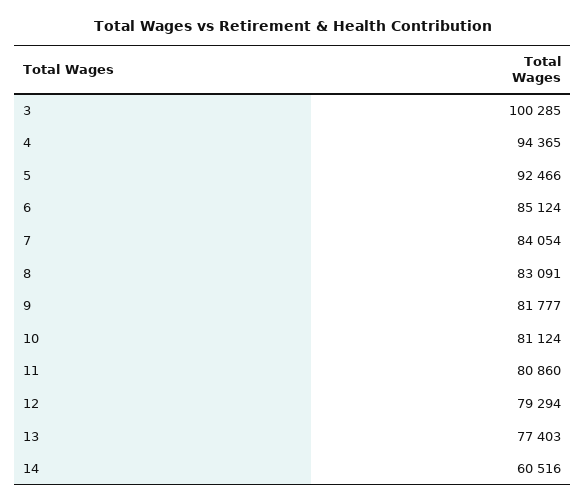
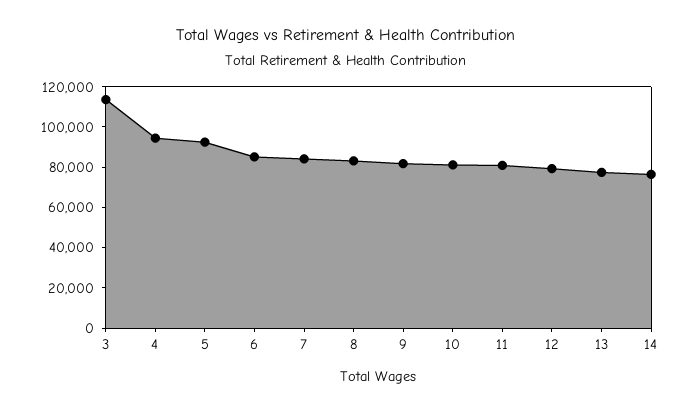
3: 100285 -> 115000
14: 60516 -> 75000

